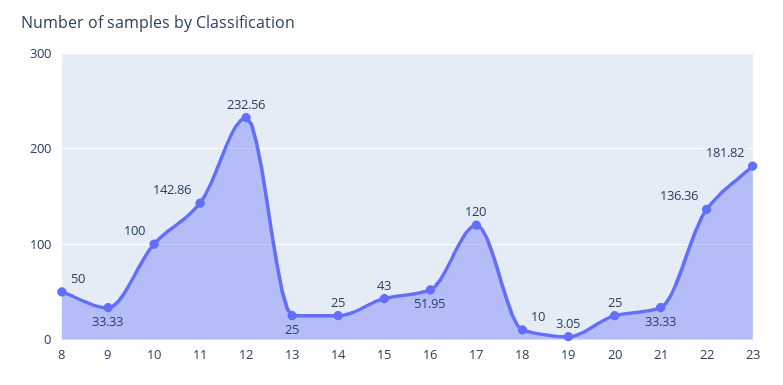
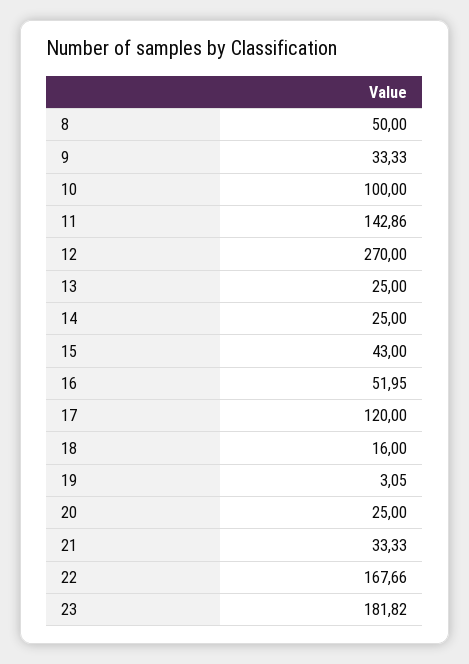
12: 232.56 -> 270
18: 10 -> 16
22: 136.36 -> 167.66

